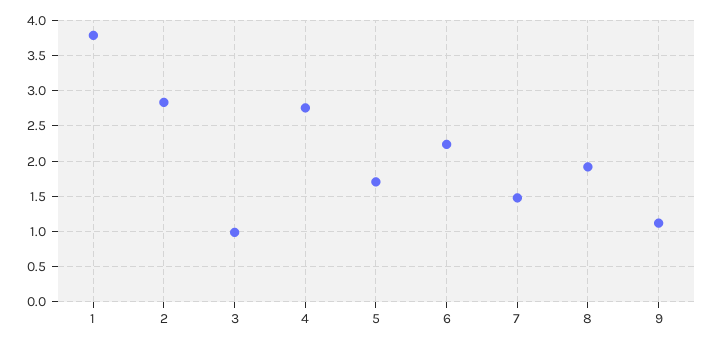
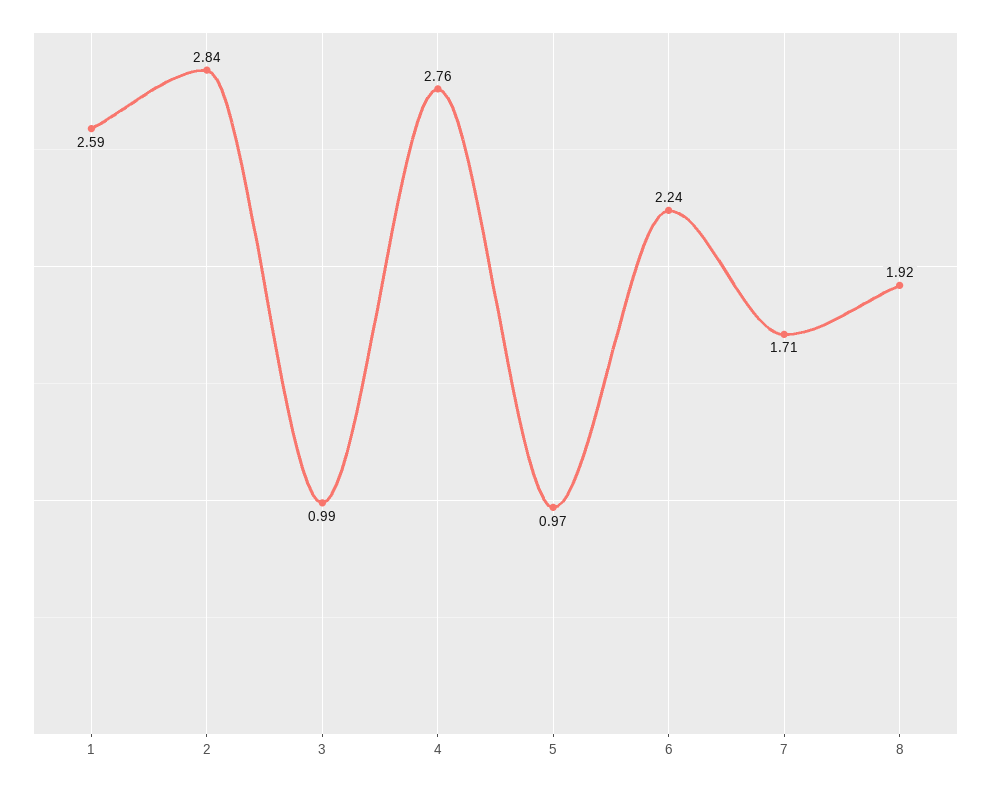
1: 3.8 -> 2.59
5: 1.7 -> 0.97
7: 1.5 -> 1.71
9: 1.1 -> none

